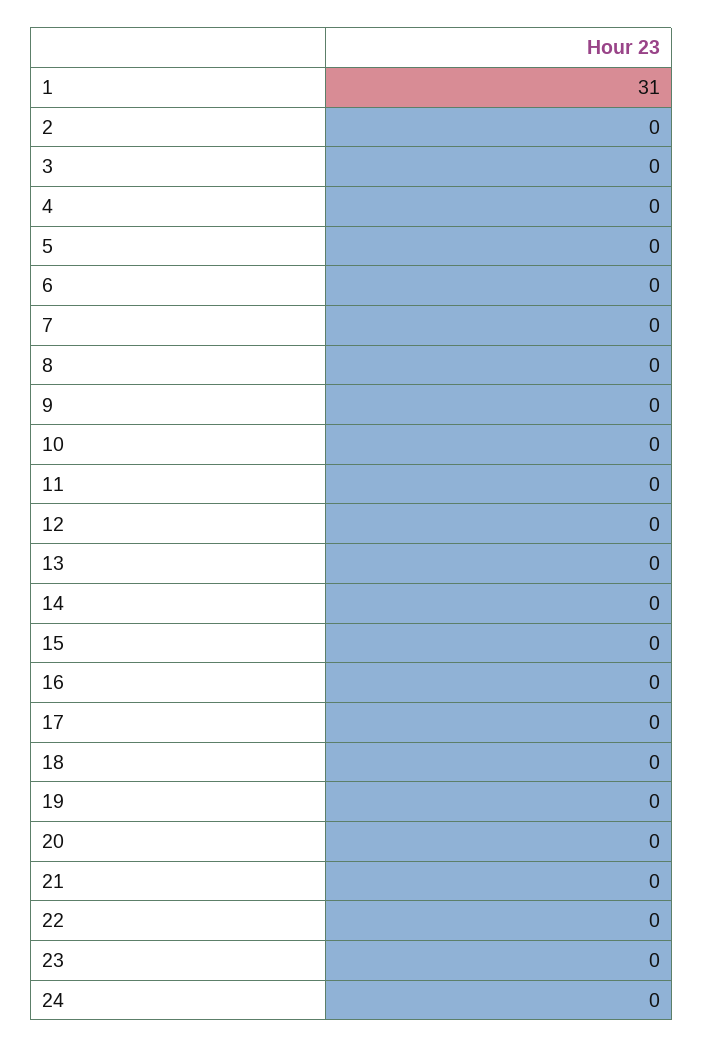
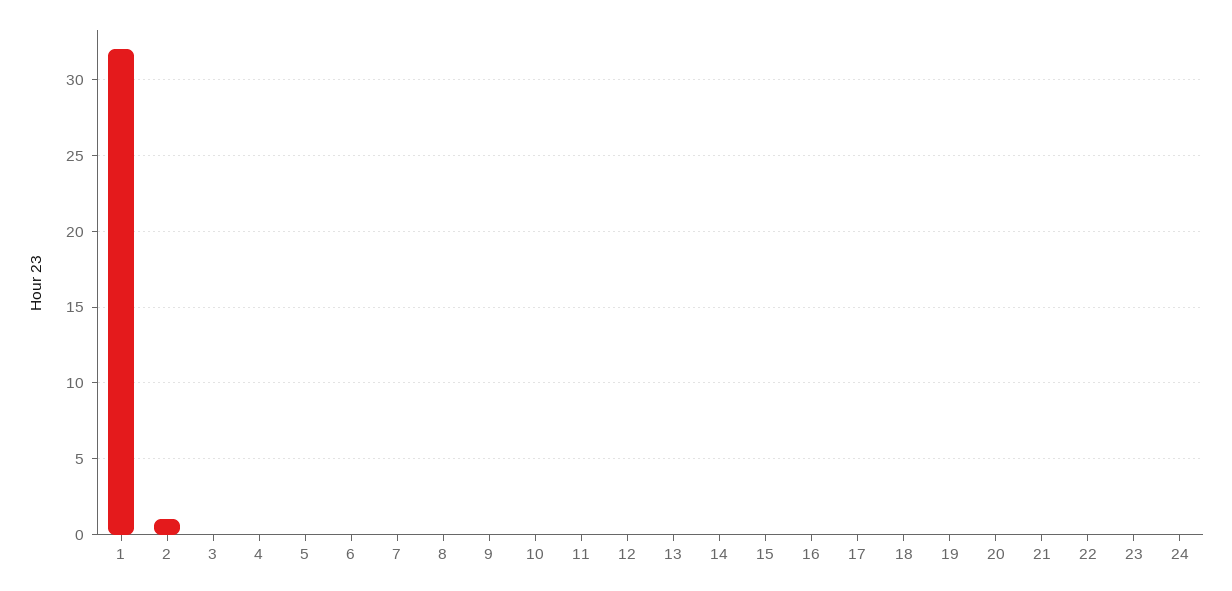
1: 31 -> 32
2: 0 -> 1

